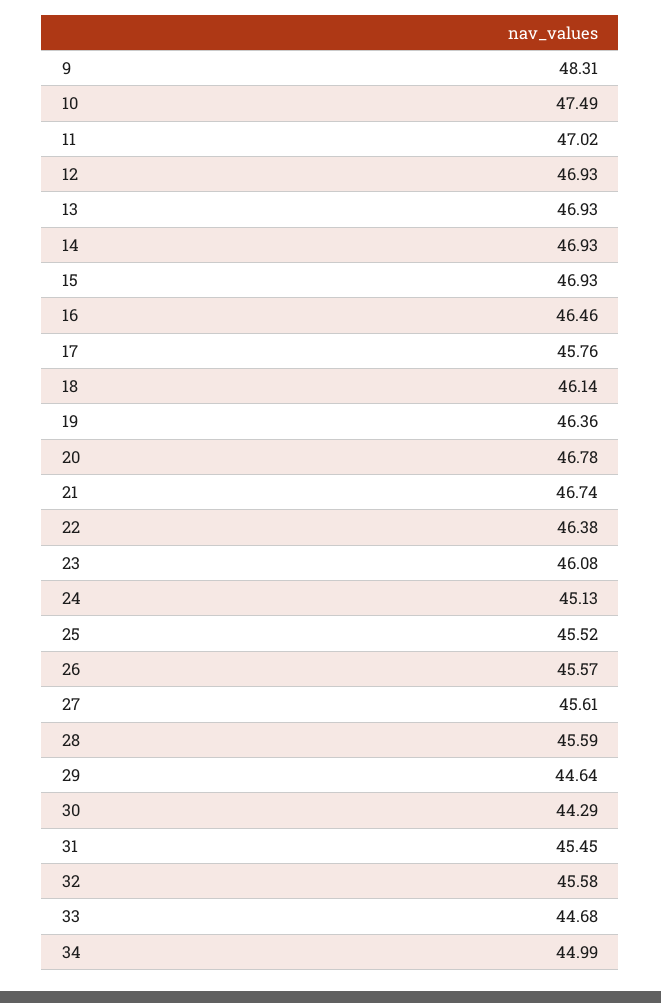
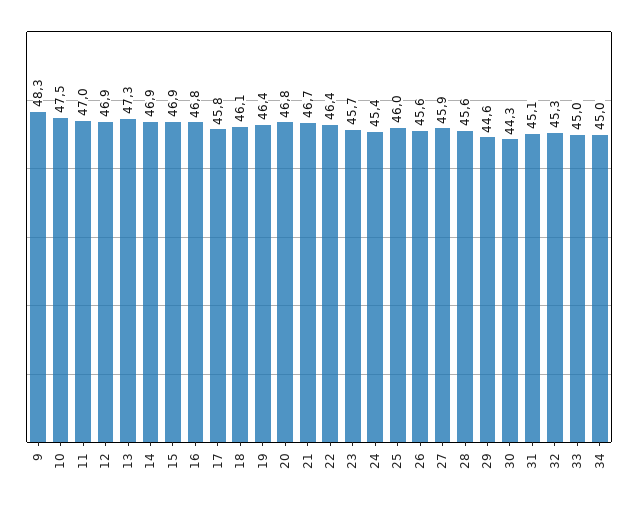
13: 46.93 -> 47.3
16: 46.46 -> 46.8
23: 46.08 -> 45.7
24: 45.13 -> 45.4
25: 45.52 -> 46
27: 45.61 -> 45.9
31: 45.45 -> 45.1
32: 45.58 -> 45.3
33: 44.68 -> 45

